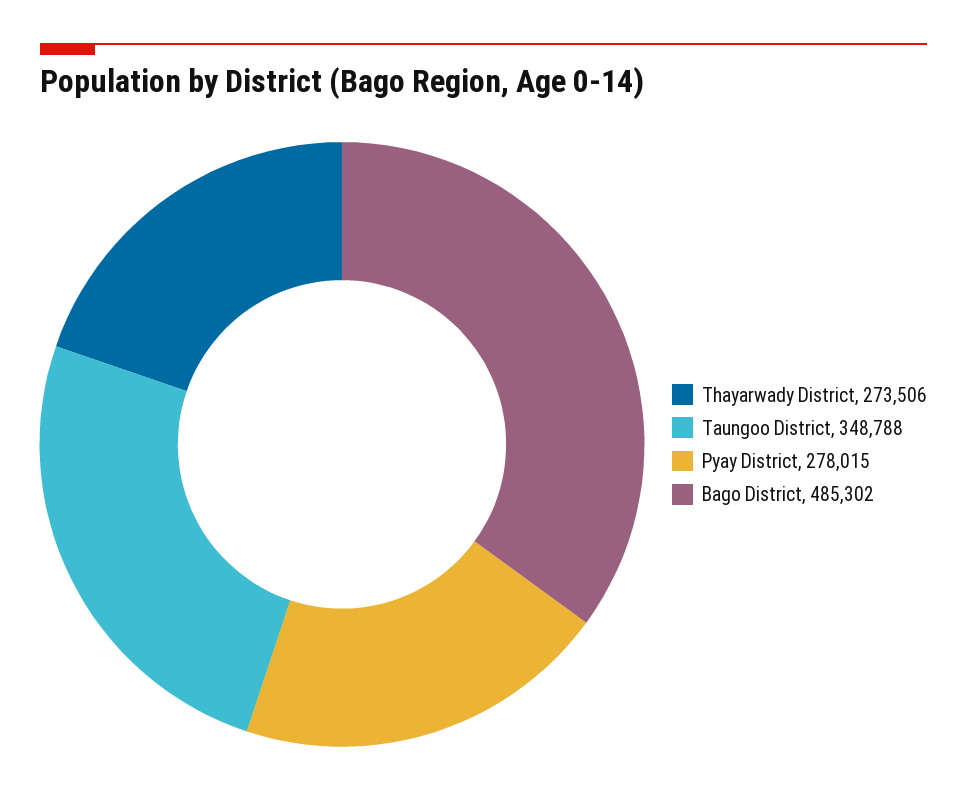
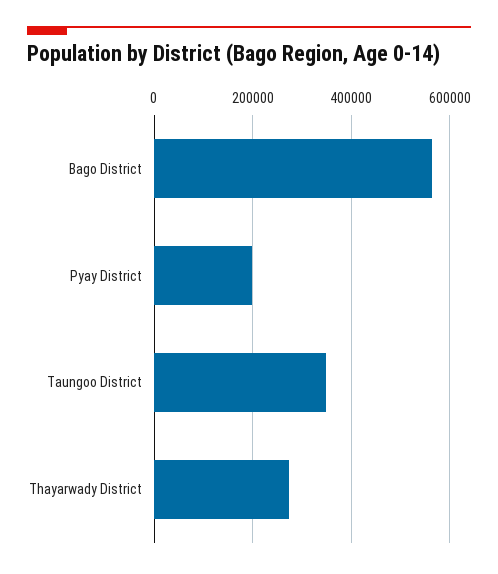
Pyay District: 278015 -> 200000
Bago District: 485302 -> 560000

